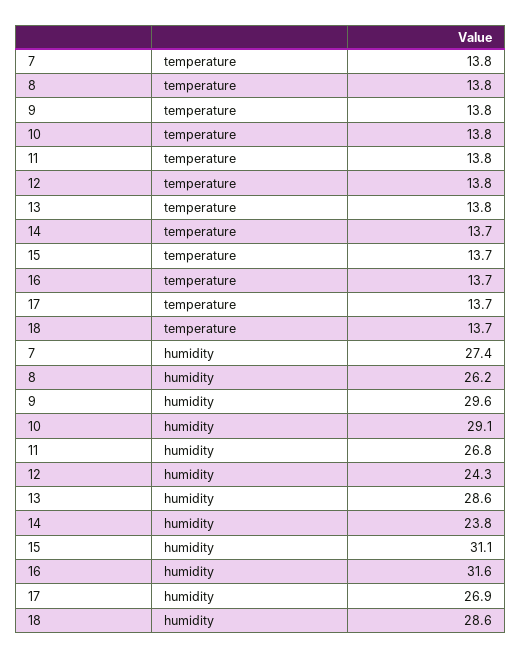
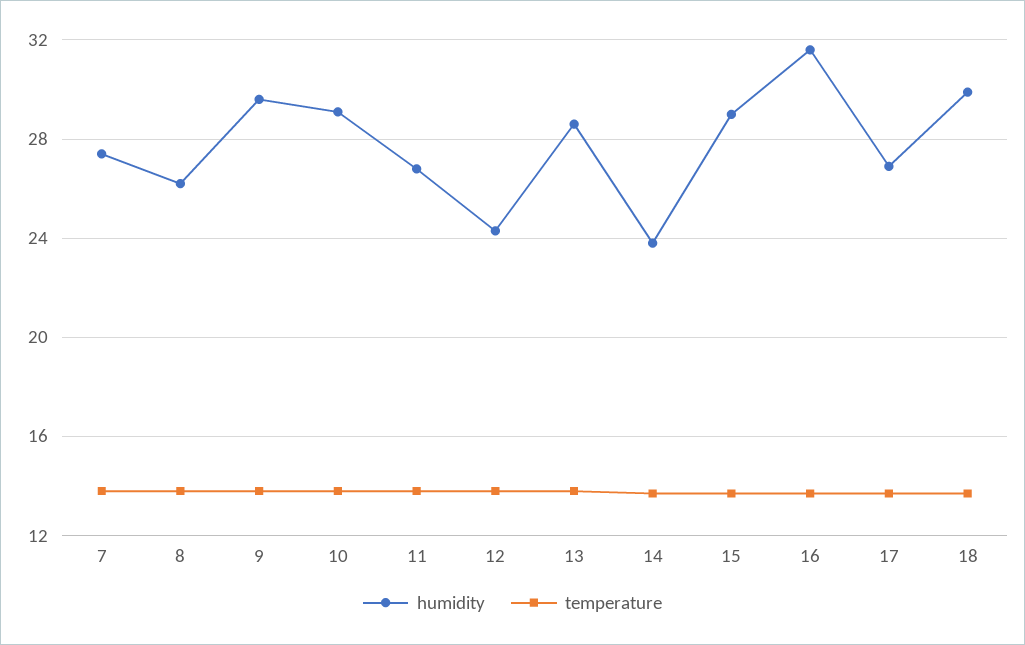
humidity, 15: 31.1 -> 29
humidity, 18: 28.6 -> 30

